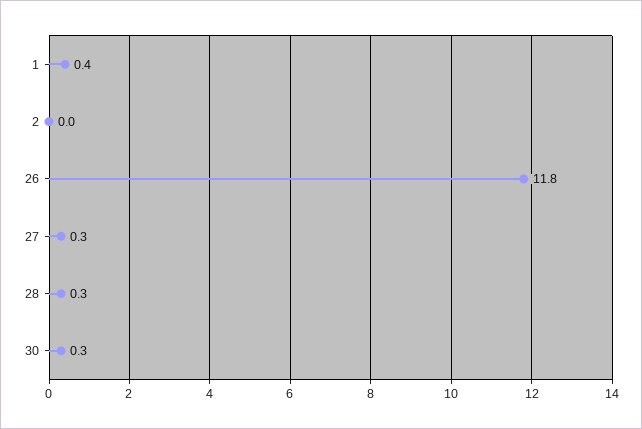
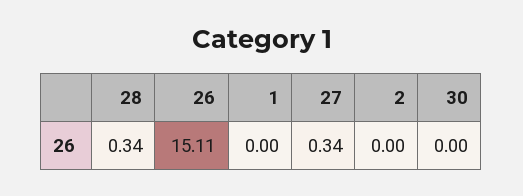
1: 0.4 -> 0
26: 11.8 -> 15.11
30: 0.3 -> 0

